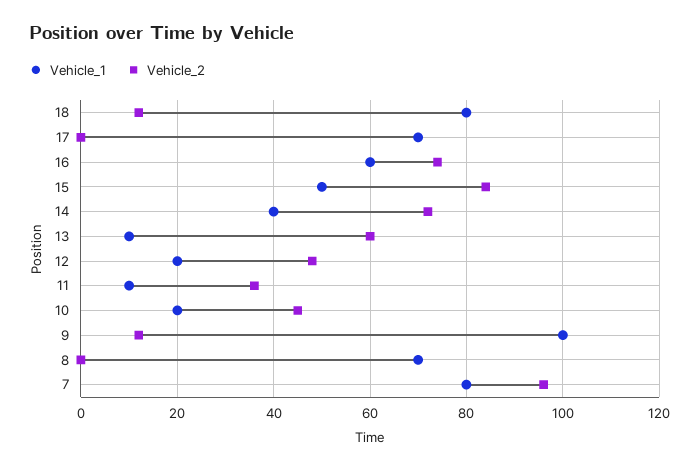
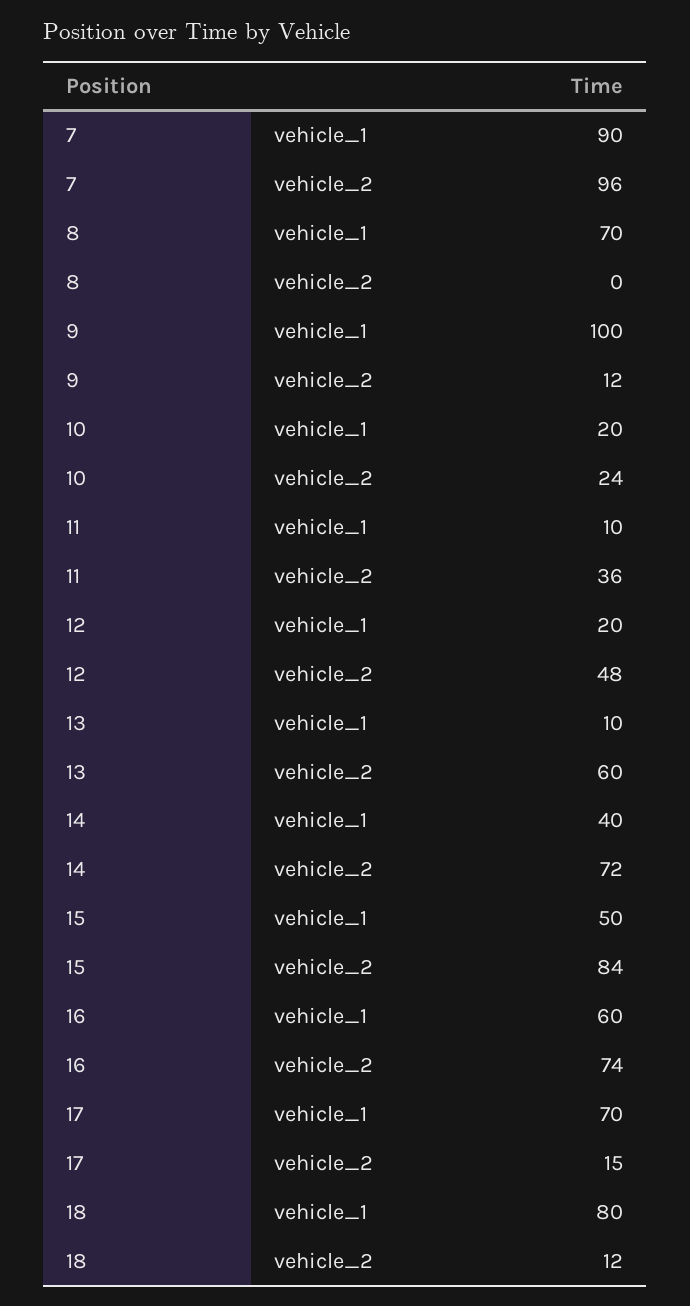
Vehicle_2, 17: 0 -> 15
Vehicle_2, 10: 45 -> 24
Vehicle_1, 7: 80 -> 90

